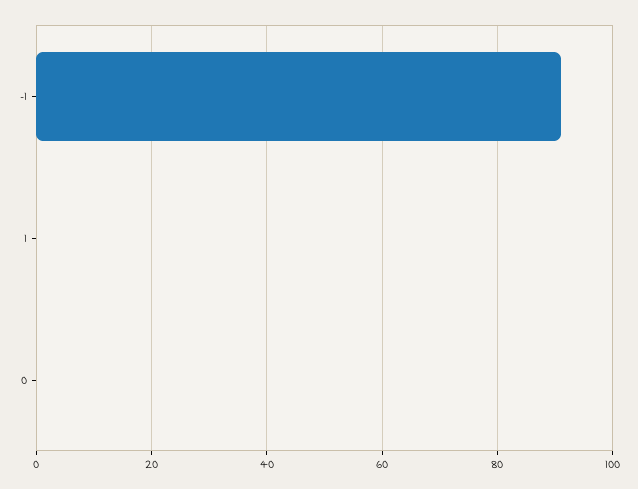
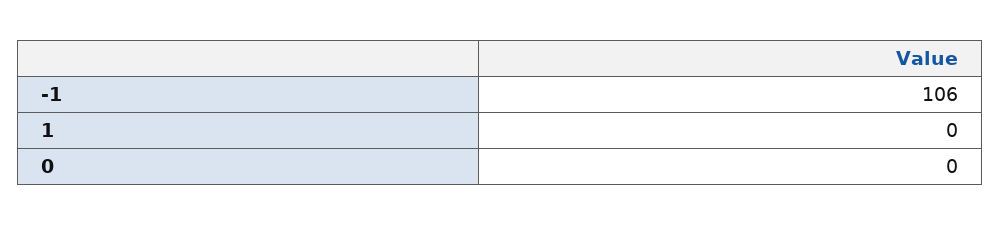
-1: 90 -> 106

